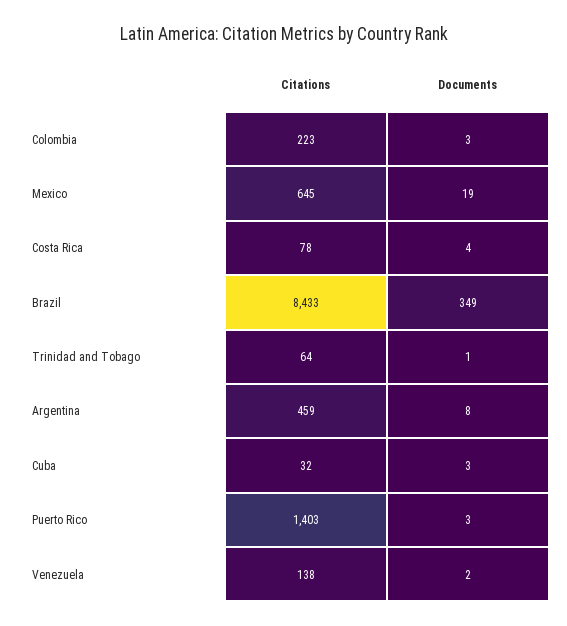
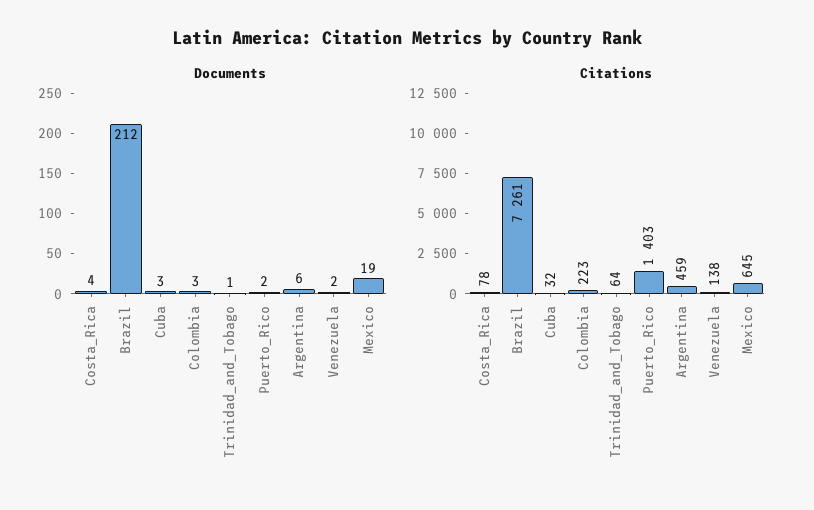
Citations, Brazil: 8433 -> 7261
Documents, Brazil: 349 -> 212
Documents, Argentina: 8 -> 6
Documents, Puerto Rico: 3 -> 2

